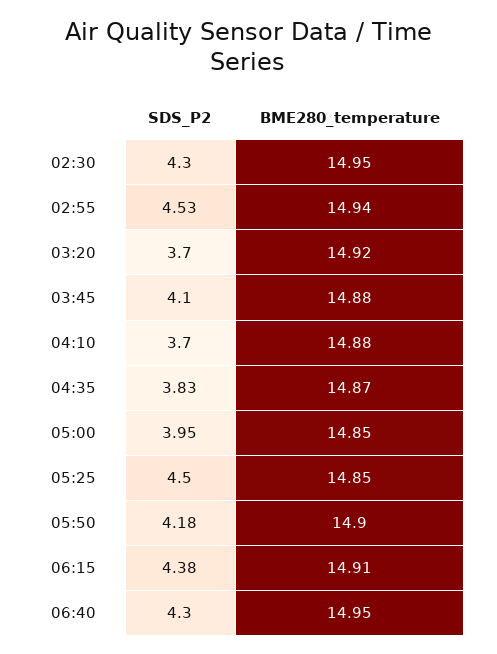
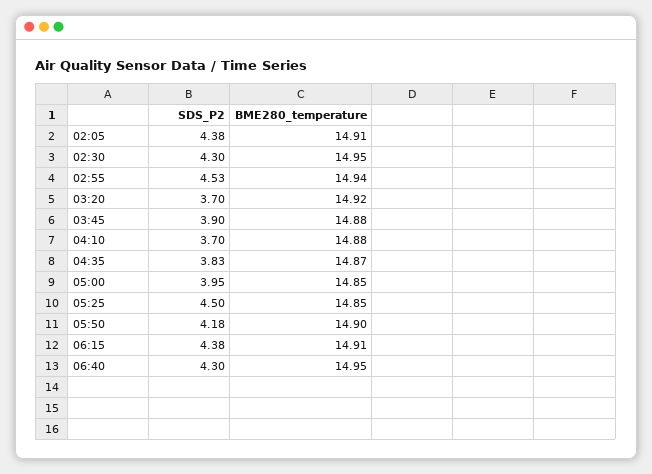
SDS_P2, 03:45: 4.1 -> 3.9
SDS_P2, 02:05: none -> 4.38
BME280_temperature, 02:05: none -> 14.91

